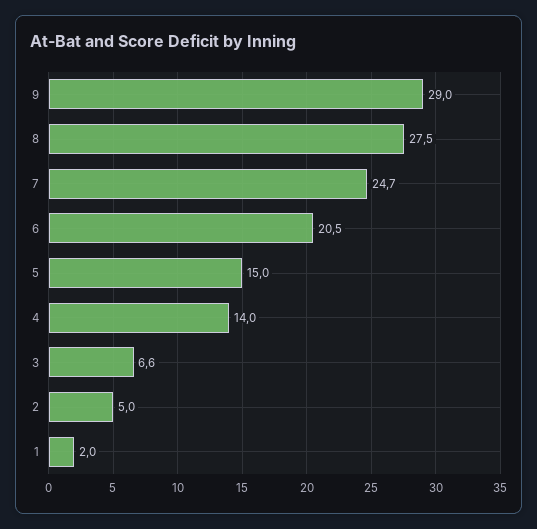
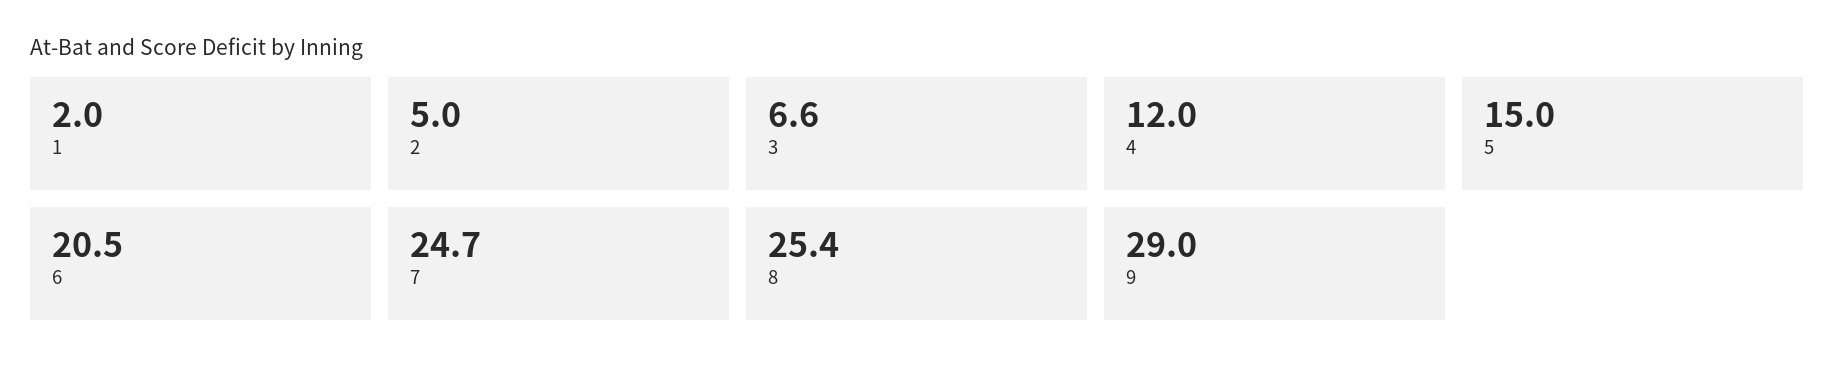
8: 27.5 -> 25.4
4: 14 -> 12

